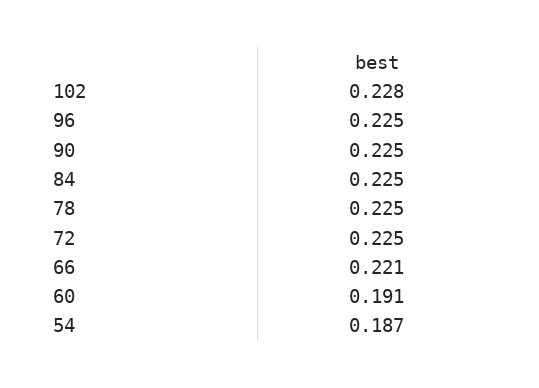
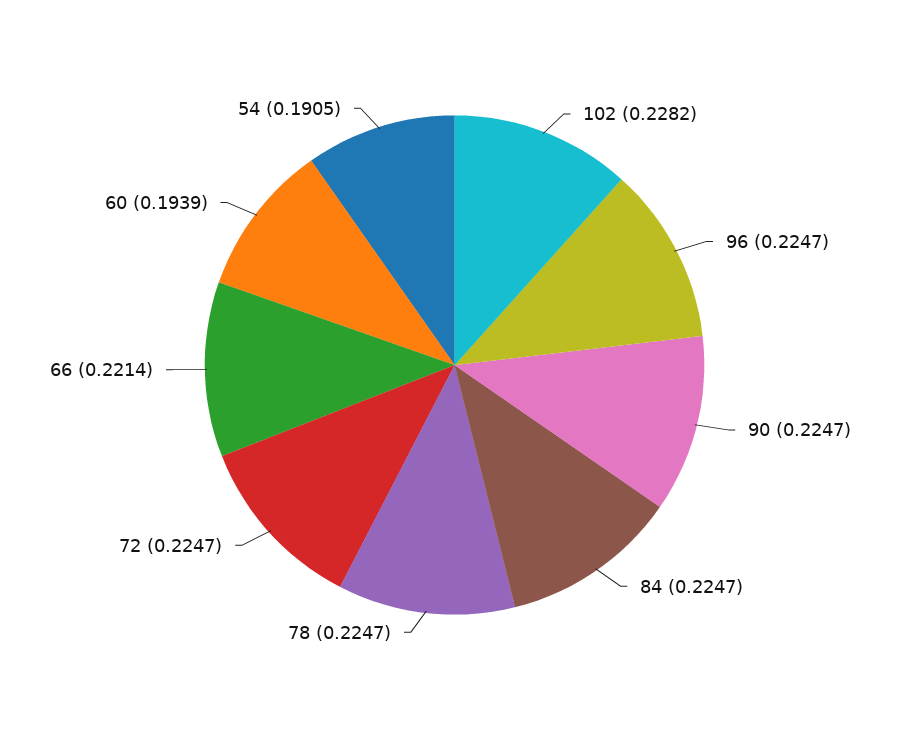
60: 0.191 -> 0.1939
54: 0.187 -> 0.1905

